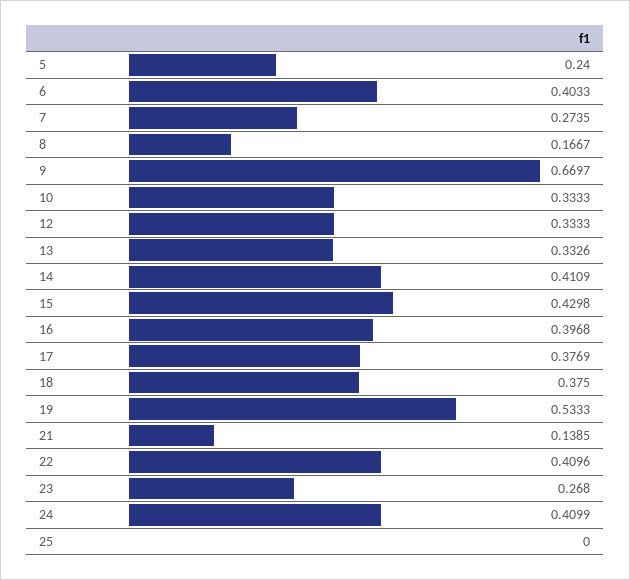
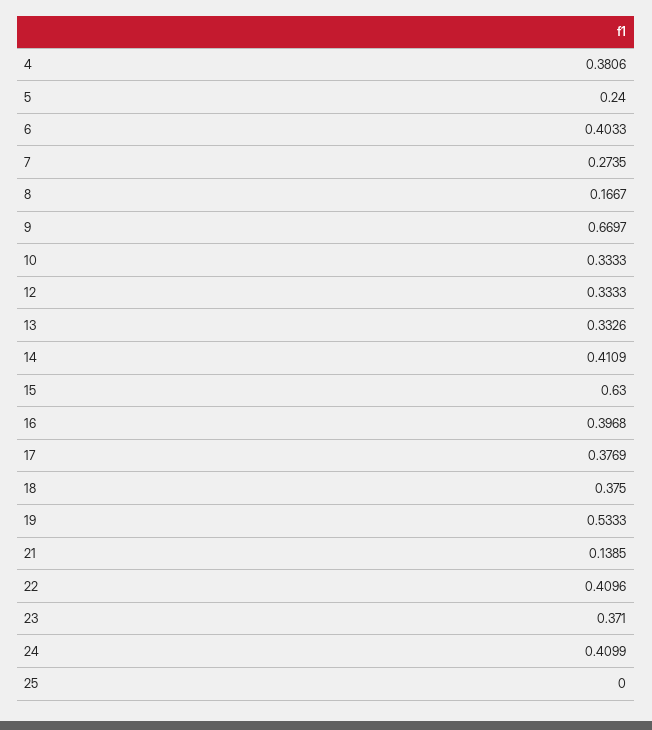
15: 0.4298 -> 0.63
23: 0.268 -> 0.371
4: none -> 0.3806

